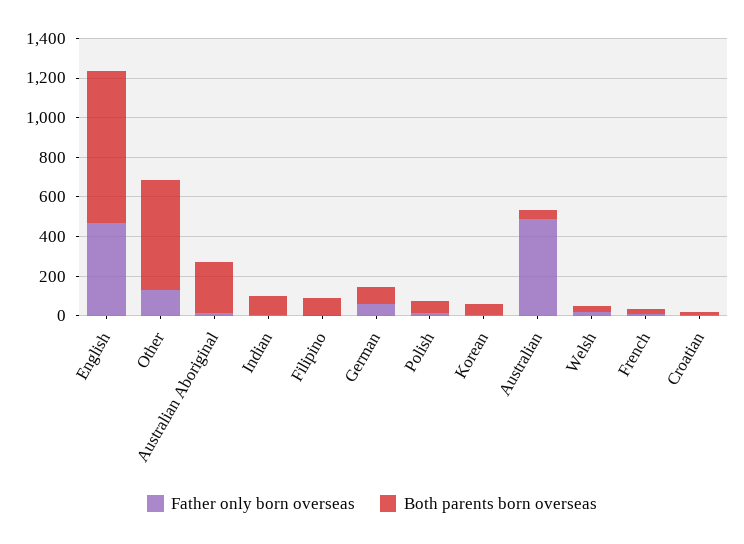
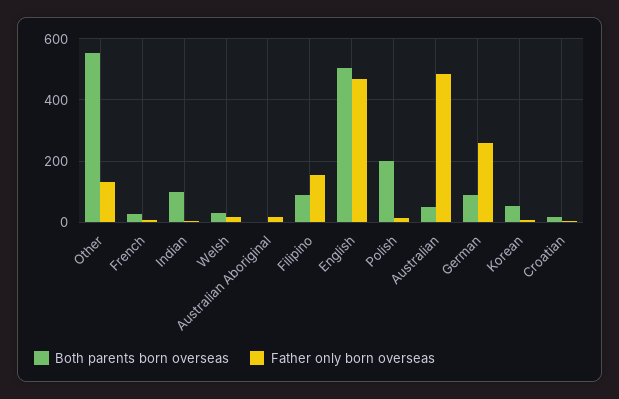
Both parents born overseas, English: 750 -> 500
Both parents born overseas, Australian Aboriginal: 250 -> 0
Father only born overseas, Filipino: 0 -> 160
Father only born overseas, German: 50 -> 260
Both parents born overseas, Polish: 50 -> 200

